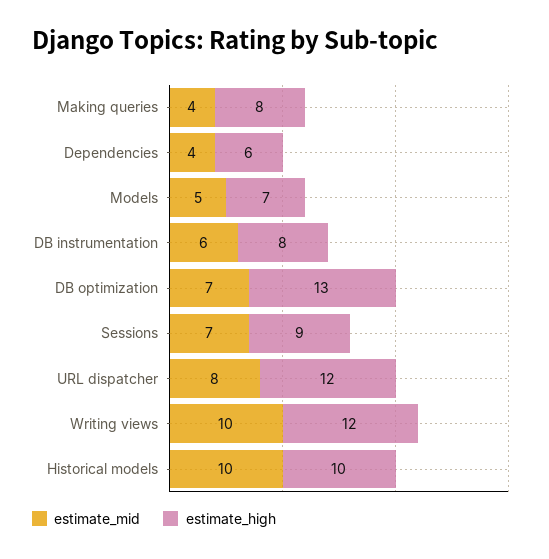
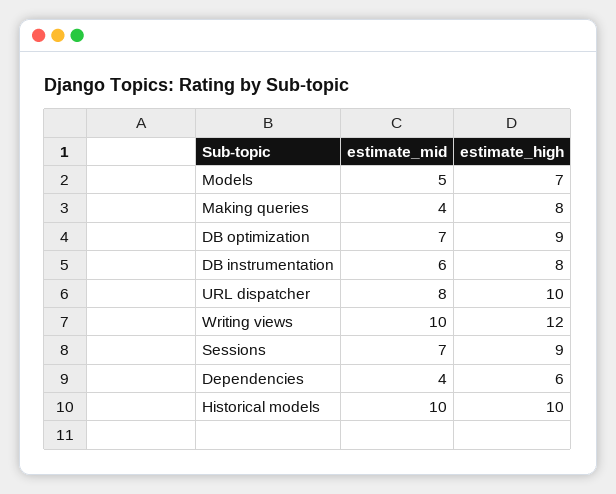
estimate_high, DB optimization: 13 -> 9
estimate_high, URL dispatcher: 12 -> 10

